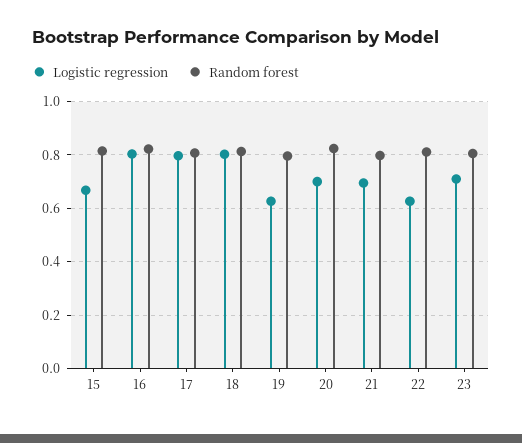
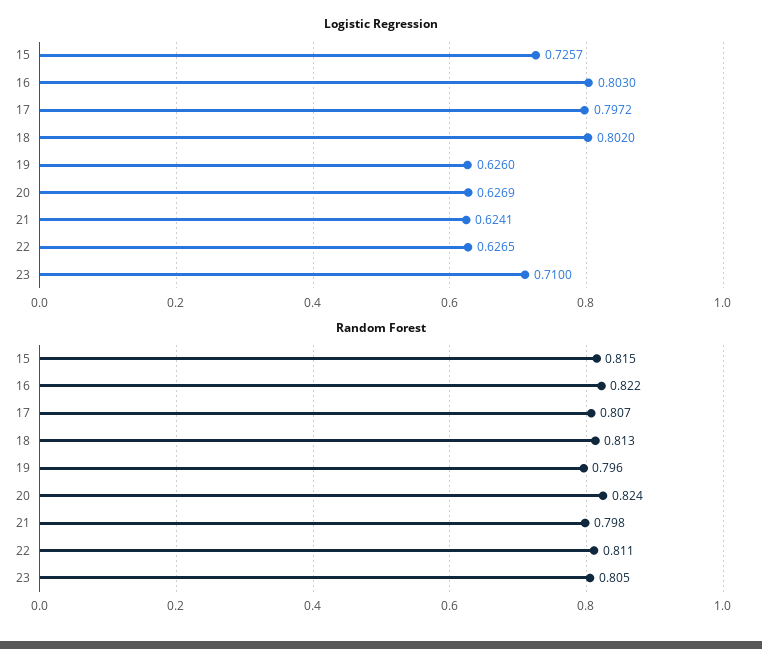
Logistic regression, 15: 0.675 -> 0.7257
Logistic regression, 20: 0.7 -> 0.6269
Logistic regression, 21: 0.7 -> 0.6241

